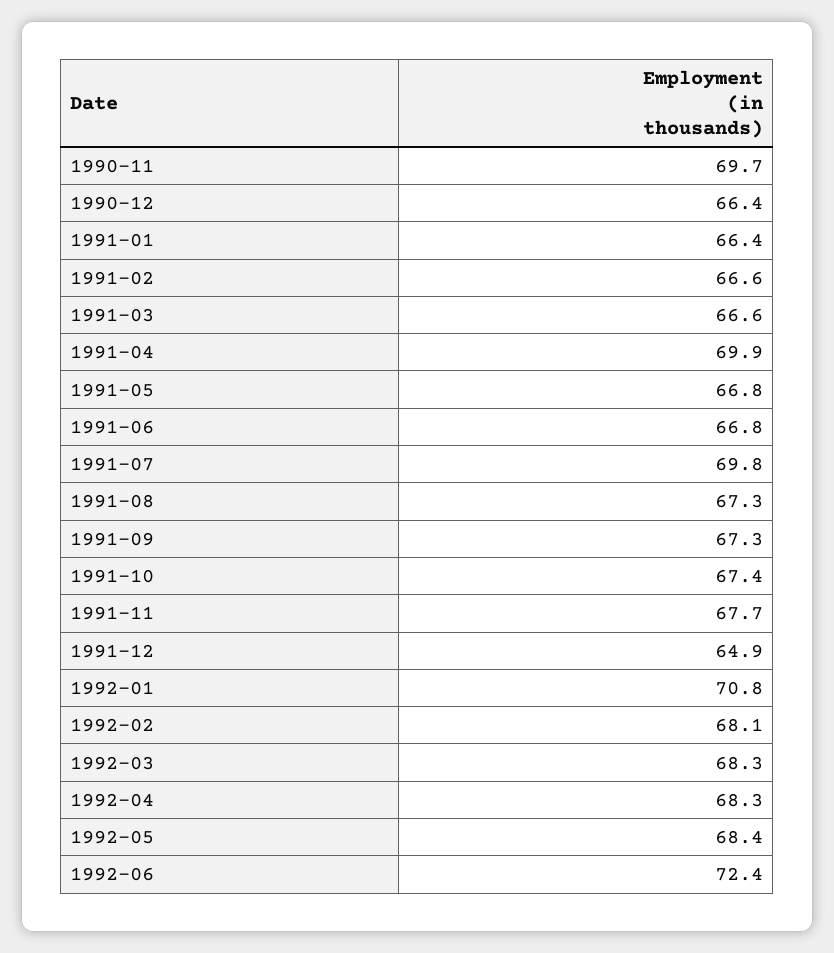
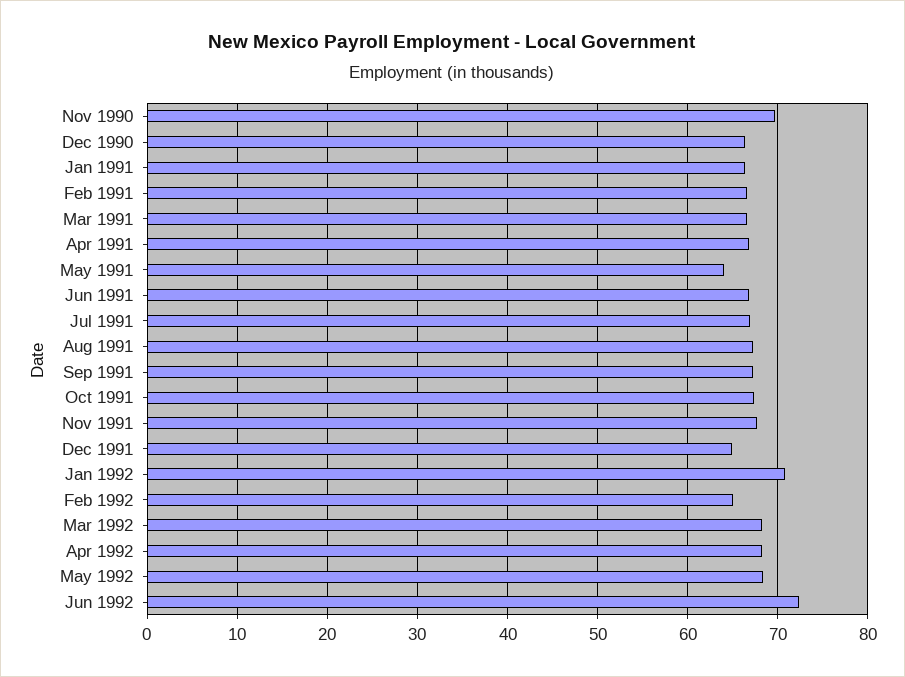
1991-04: 69.9 -> 67
1991-05: 66.8 -> 64
1991-07: 69.8 -> 67
1992-02: 68.1 -> 65

